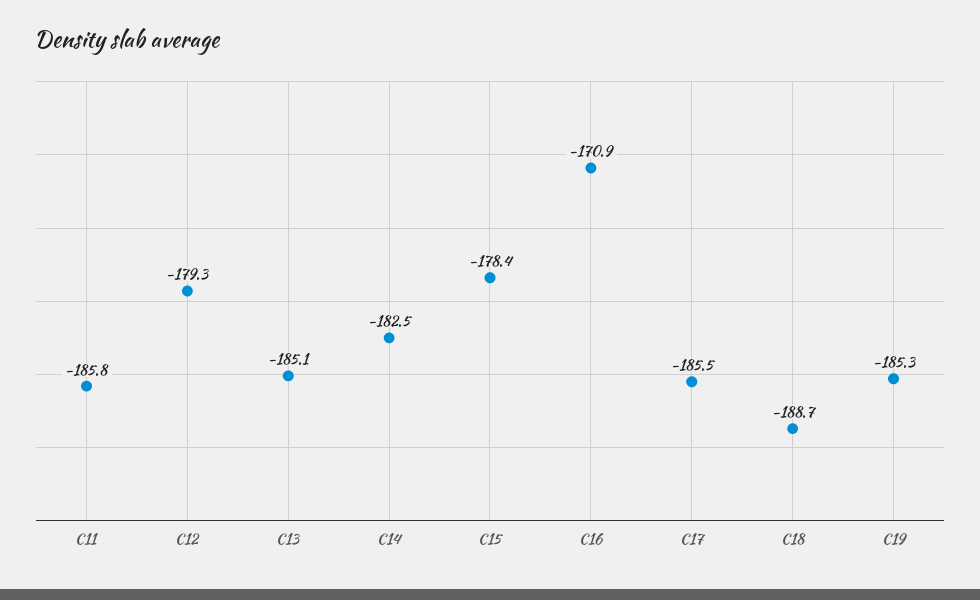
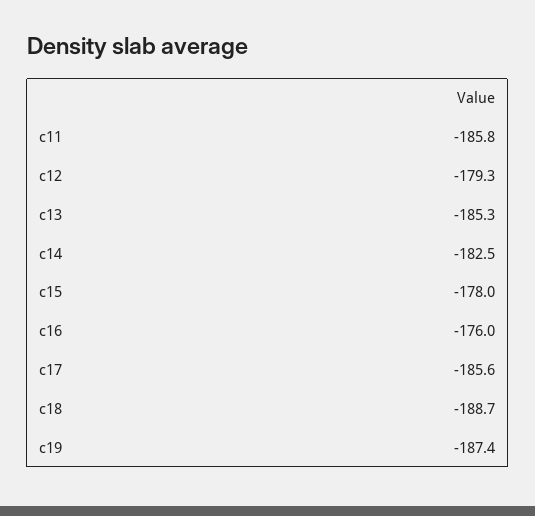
C13: -185.1 -> -185.3
C15: -178.4 -> -178
C16: -170.9 -> -176
C17: -185.5 -> -185.6
C19: -185.3 -> -187.4

